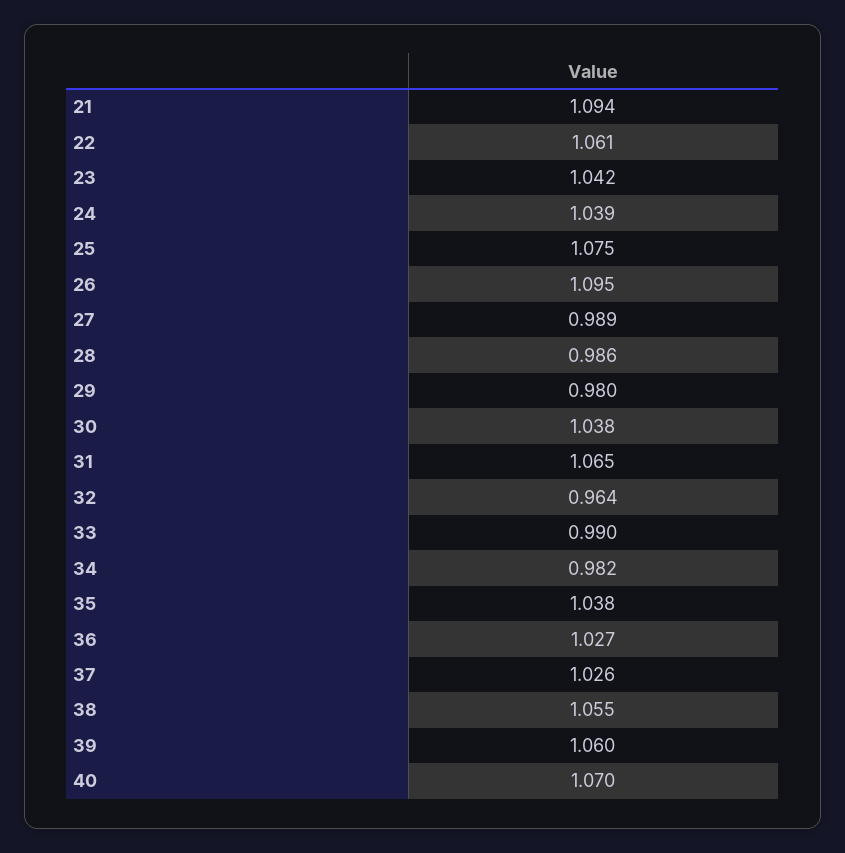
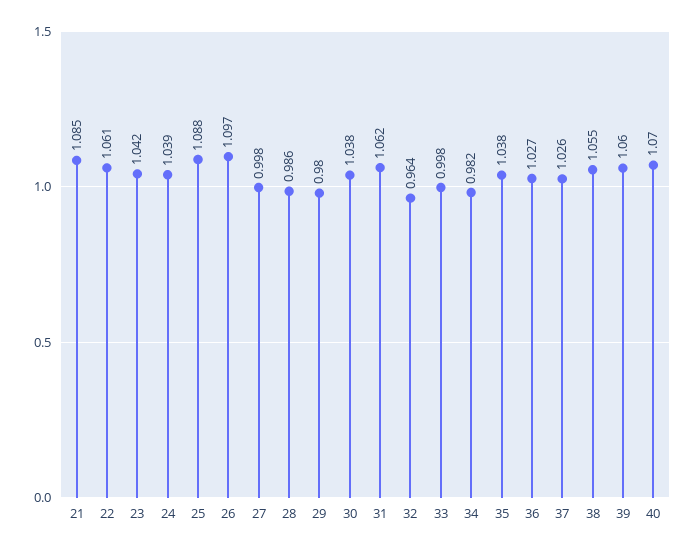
21: 1.094 -> 1.085
25: 1.075 -> 1.088
26: 1.095 -> 1.097
27: 0.989 -> 0.998
31: 1.065 -> 1.062
33: 0.99 -> 0.998

